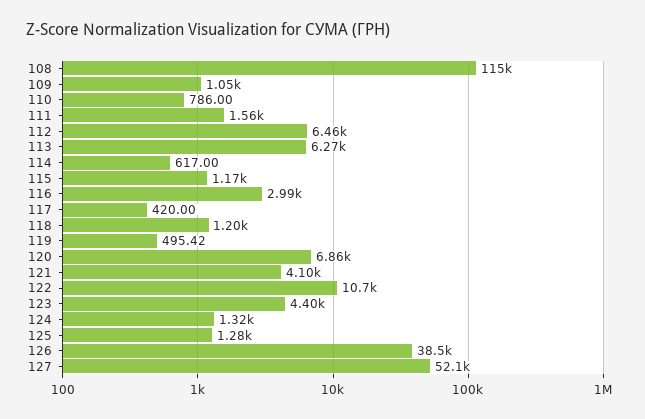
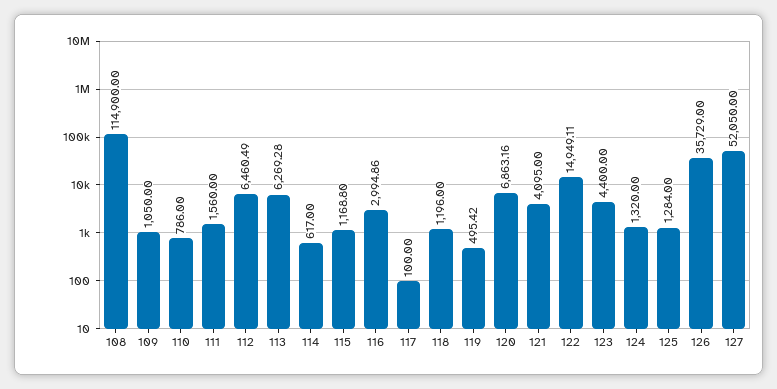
117: 420 -> 100
122: 10700 -> 14949.11
126: 38500 -> 35729

